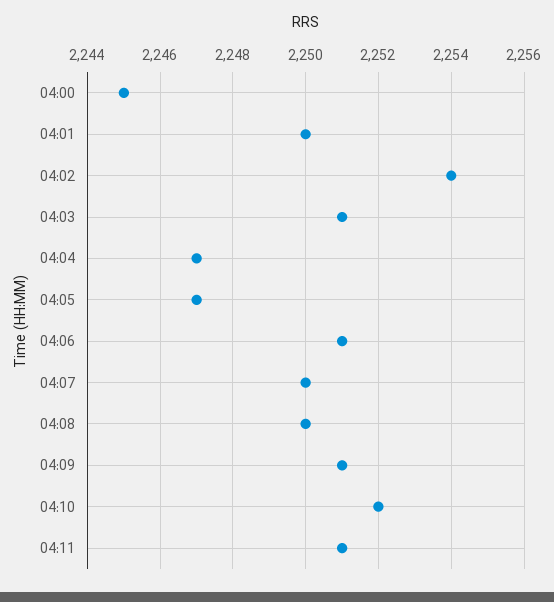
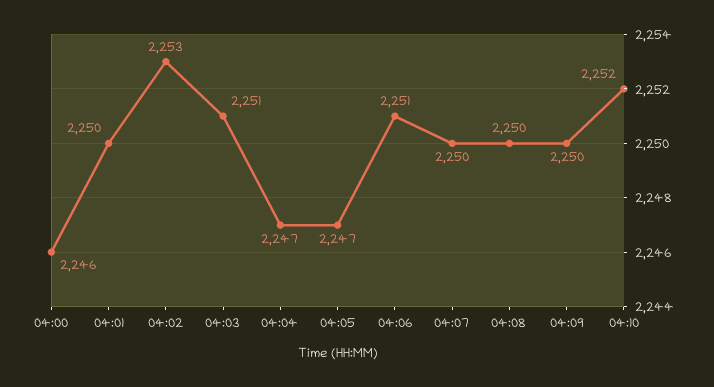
04:00: 2245 -> 2246
04:02: 2254 -> 2253
04:09: 2251 -> 2250
04:11: 2251 -> none

